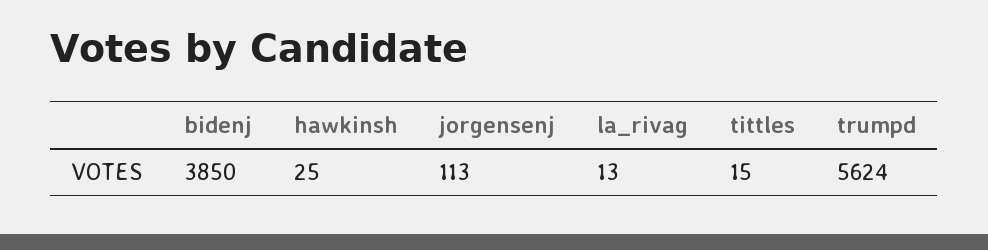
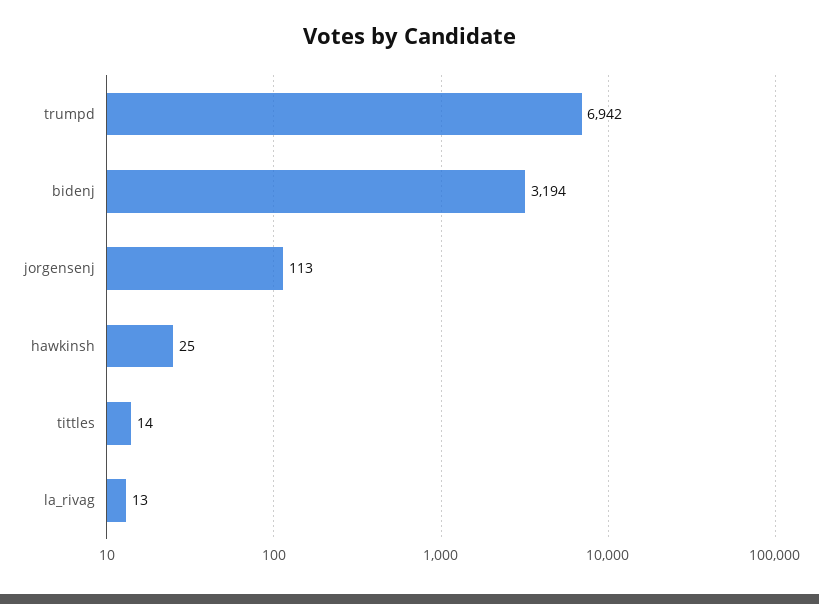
bidenj: 3850 -> 3194
tittles: 15 -> 14
trumpd: 5624 -> 6942

